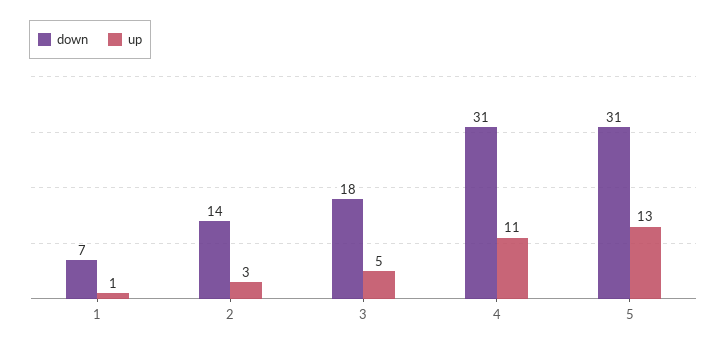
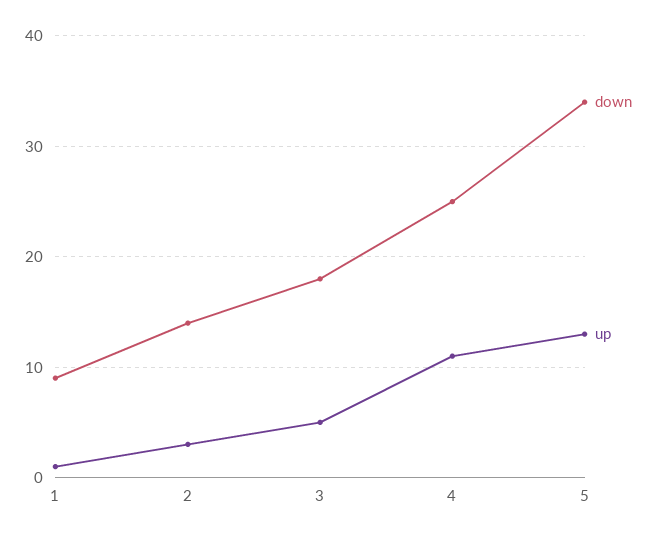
down, 1: 7 -> 9
down, 4: 31 -> 25
down, 5: 31 -> 34

